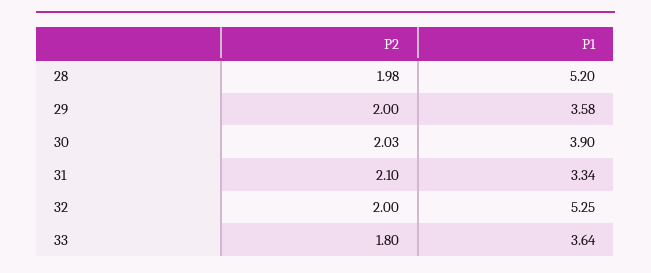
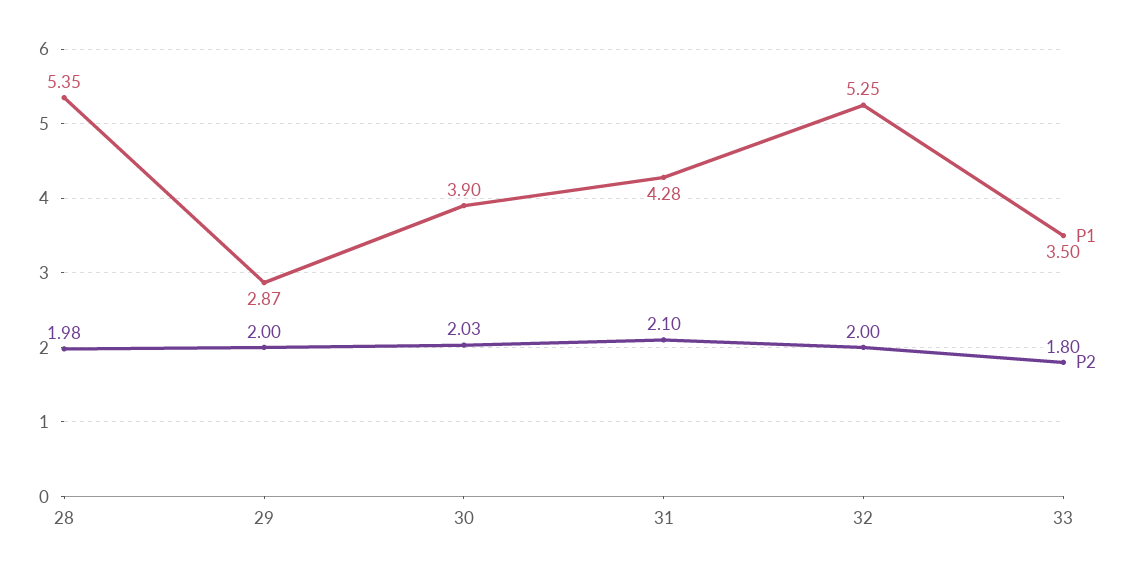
P1, 28: 5.2 -> 5.35
P1, 29: 3.58 -> 2.87
P1, 31: 3.34 -> 4.28
P1, 33: 3.64 -> 3.5

